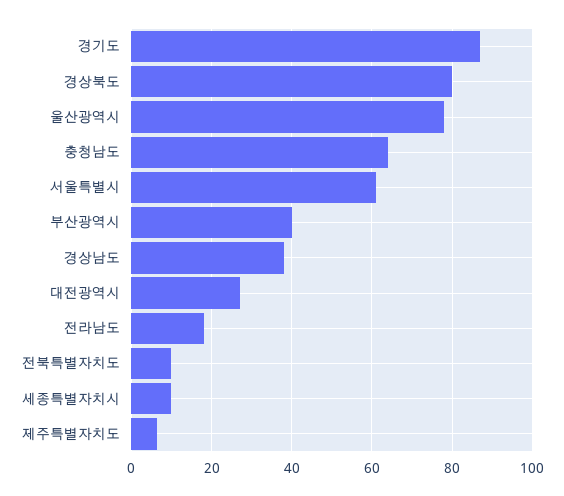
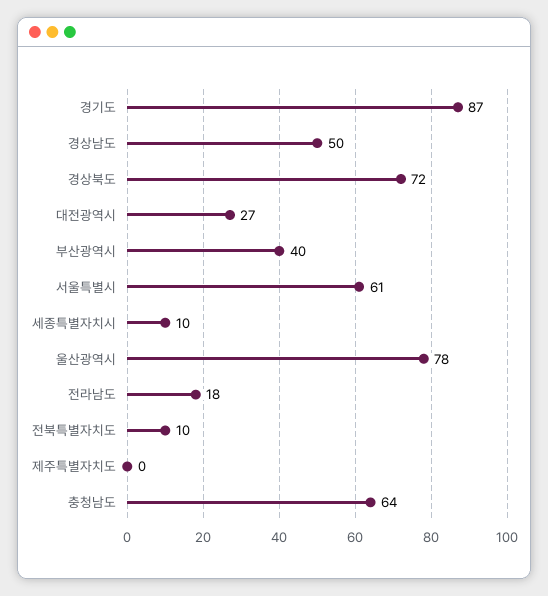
경상북도: 80 -> 72
경상남도: 38 -> 50
제주특별자치도: 6 -> 0

